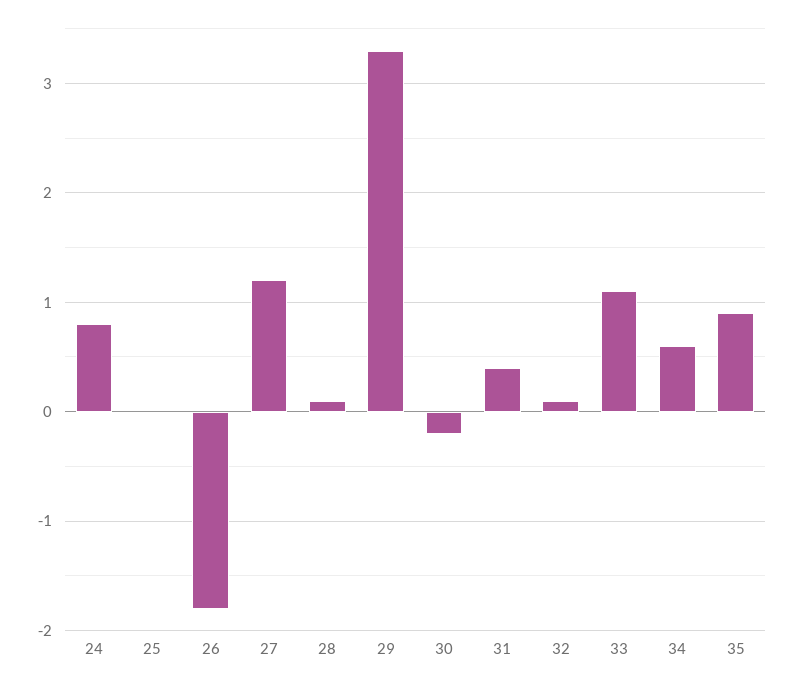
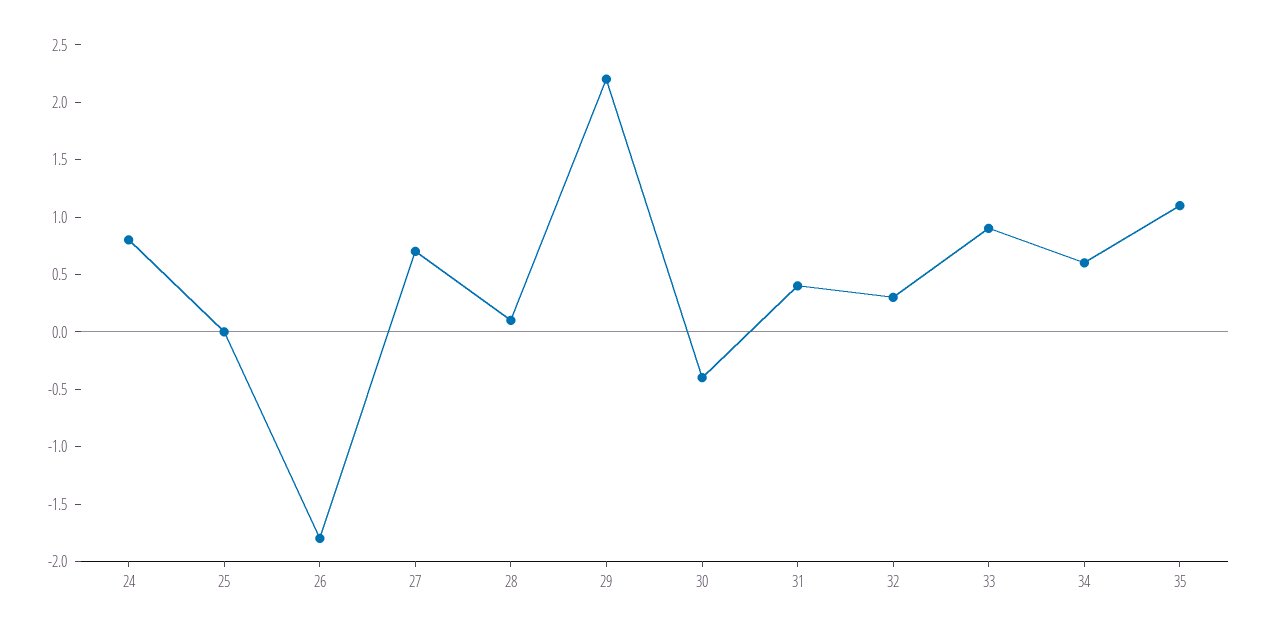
27: 1.2 -> 0.7
29: 3.3 -> 2.2
30: -0.2 -> -0.4
32: 0.1 -> 0.3
33: 1.1 -> 0.9
35: 0.9 -> 1.1

